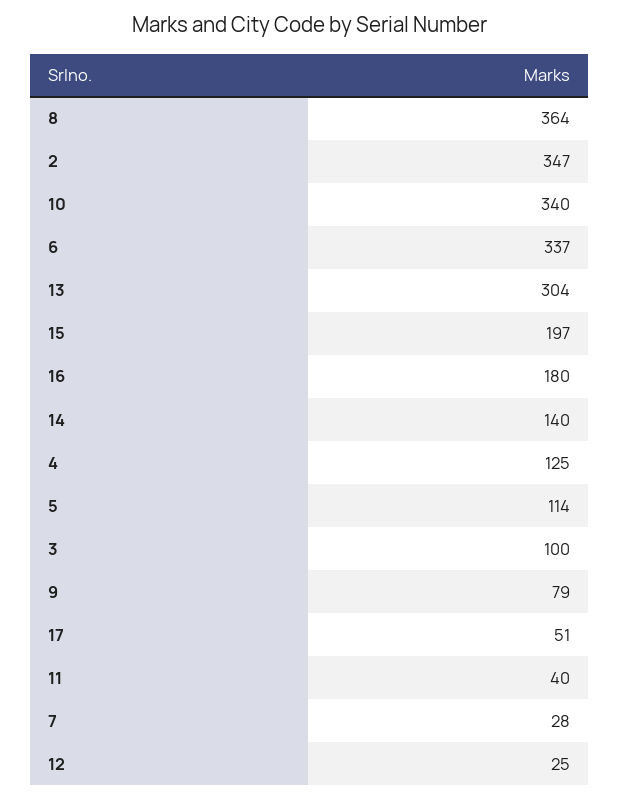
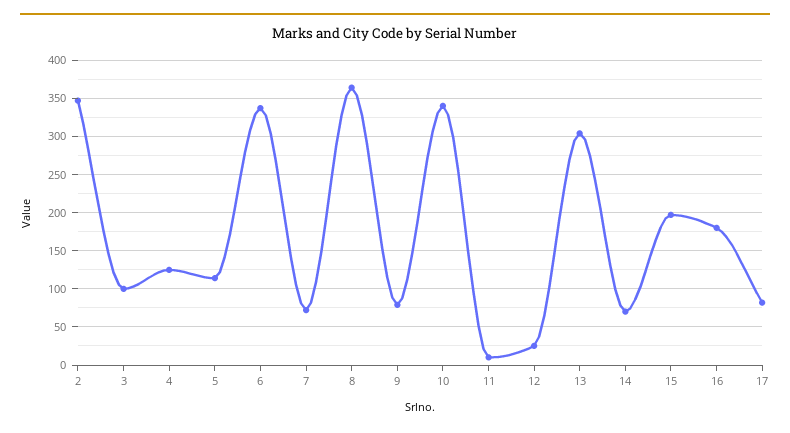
14: 140 -> 70
17: 51 -> 80
11: 40 -> 10
7: 28 -> 70

